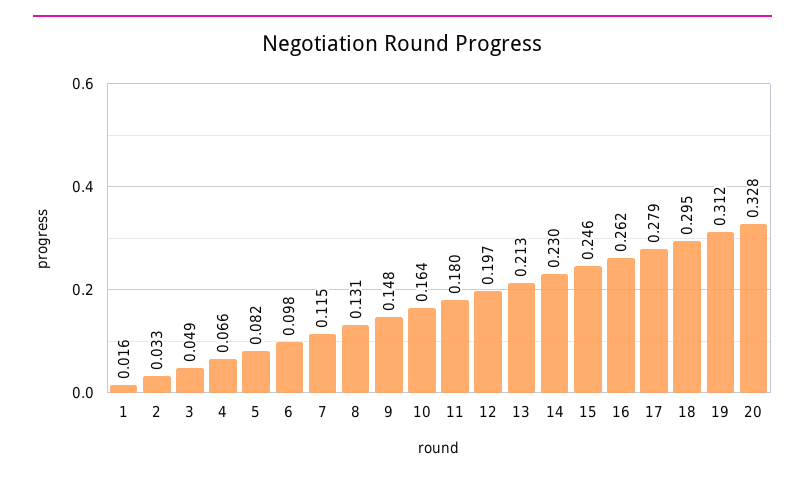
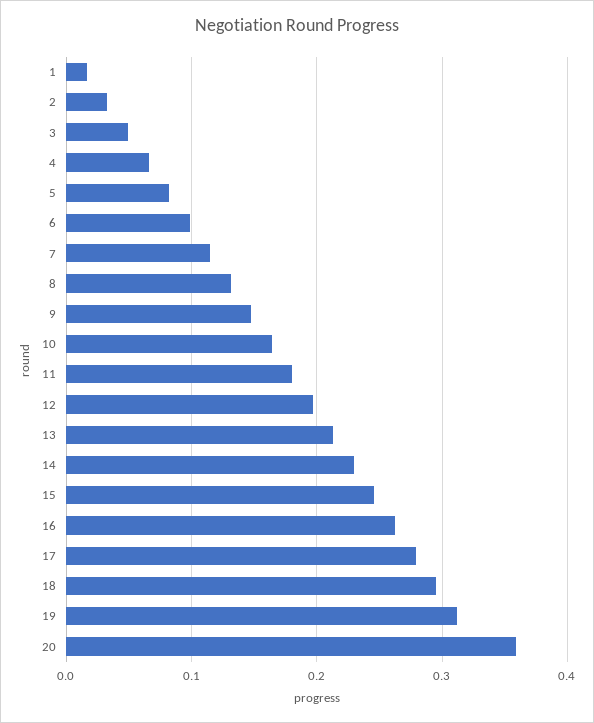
20: 0.328 -> 0.36

